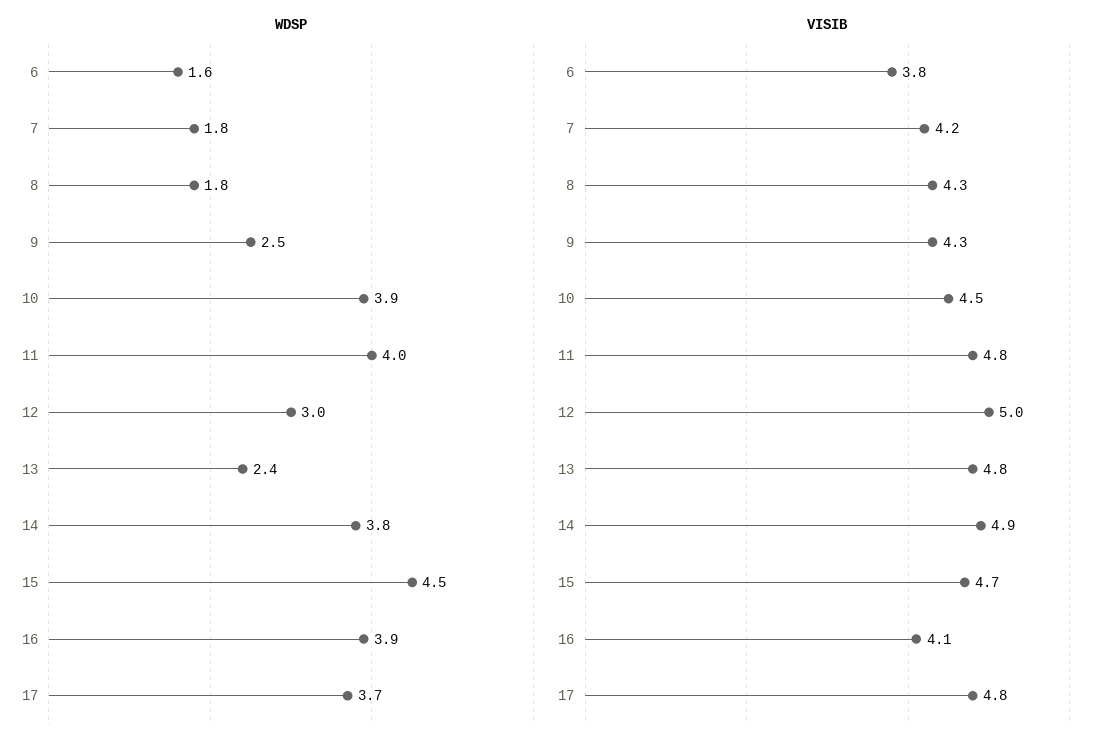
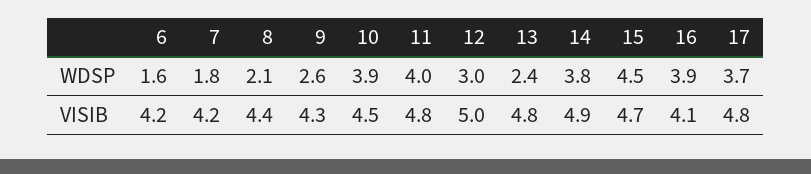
WDSP, 8: 1.8 -> 2.1
WDSP, 9: 2.5 -> 2.6
VISIB, 6: 3.8 -> 4.2
VISIB, 8: 4.3 -> 4.4

